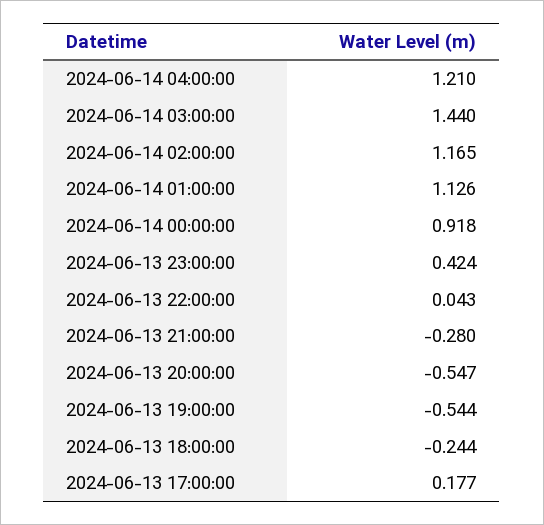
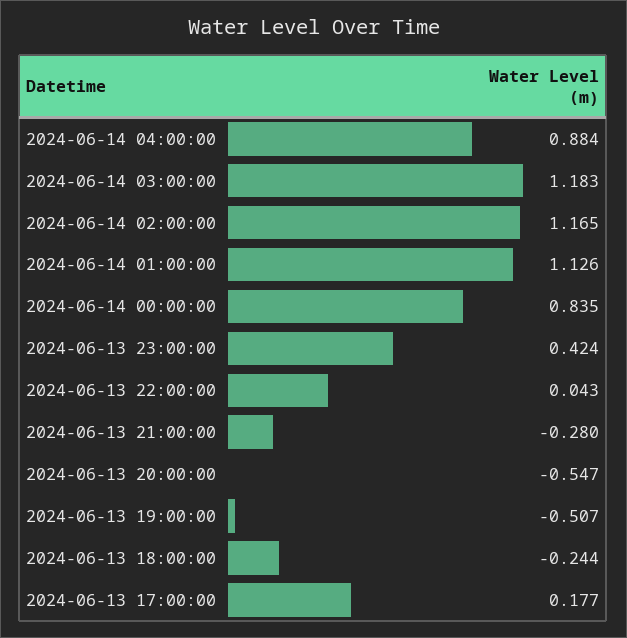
2024-06-14 04:00:00: 1.21 -> 0.884
2024-06-14 03:00:00: 1.44 -> 1.183
2024-06-14 00:00:00: 0.918 -> 0.835
2024-06-13 19:00:00: -0.544 -> -0.507

